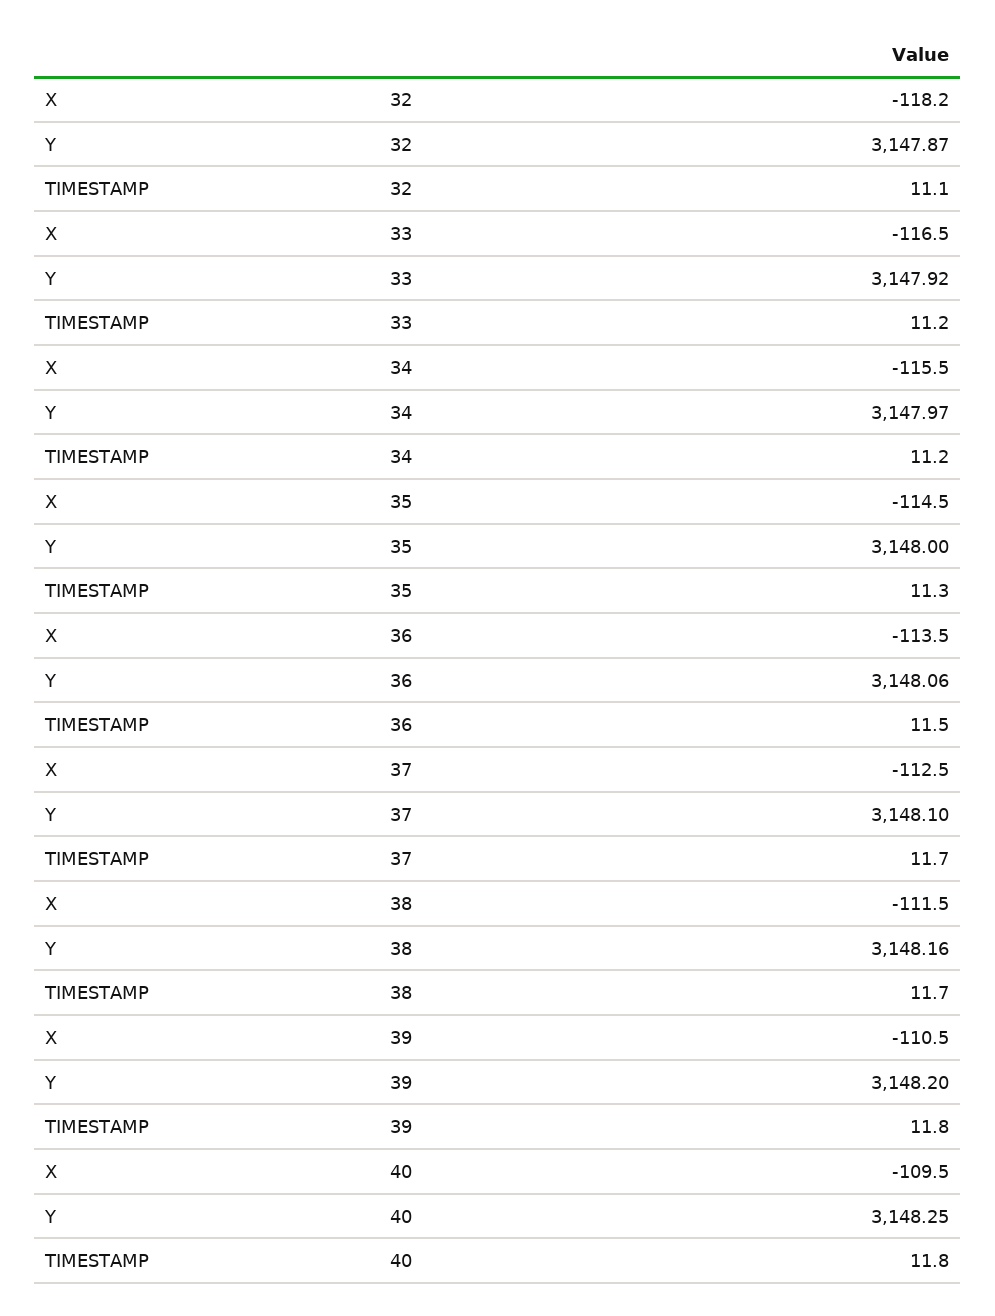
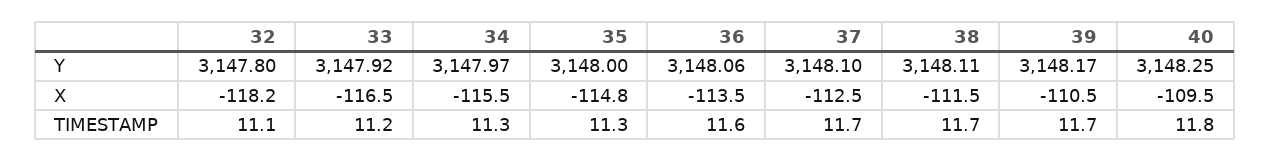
Y, 32: 3147.87 -> 3147.8
TIMESTAMP, 34: 11.2 -> 11.3
X, 35: -114.5 -> -114.8
TIMESTAMP, 36: 11.5 -> 11.6
Y, 38: 3148.16 -> 3148.11
Y, 39: 3148.2 -> 3148.17
TIMESTAMP, 39: 11.8 -> 11.7

